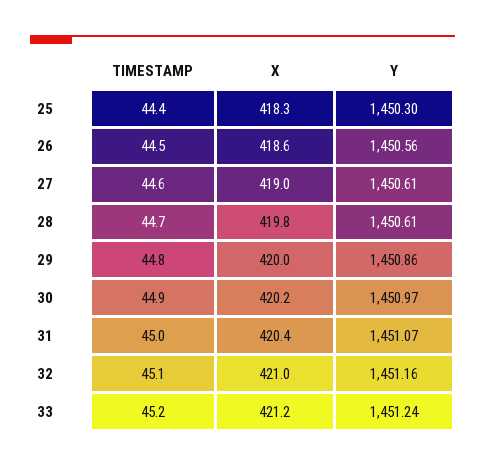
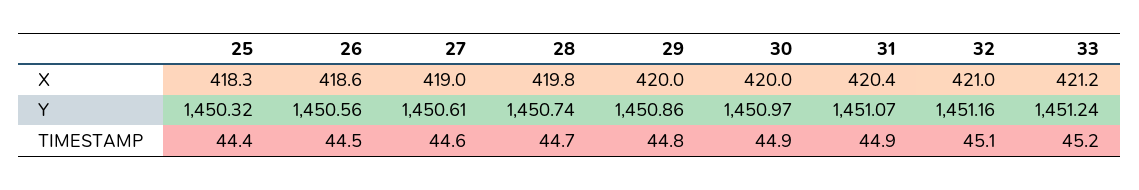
Y, 25: 1450.3 -> 1450.32
Y, 28: 1450.61 -> 1450.74
X, 30: 420.2 -> 420
TIMESTAMP, 31: 45 -> 44.9

